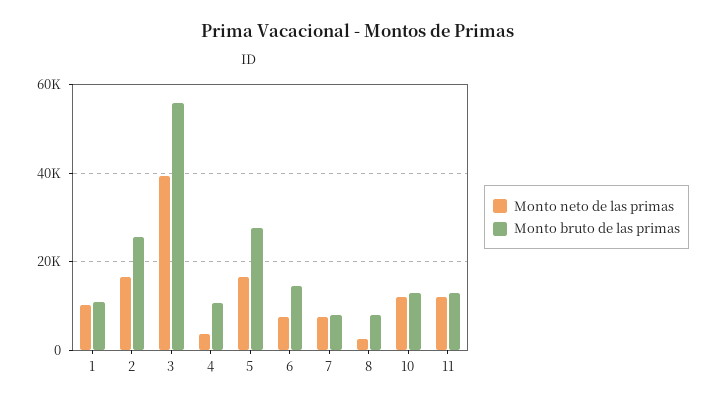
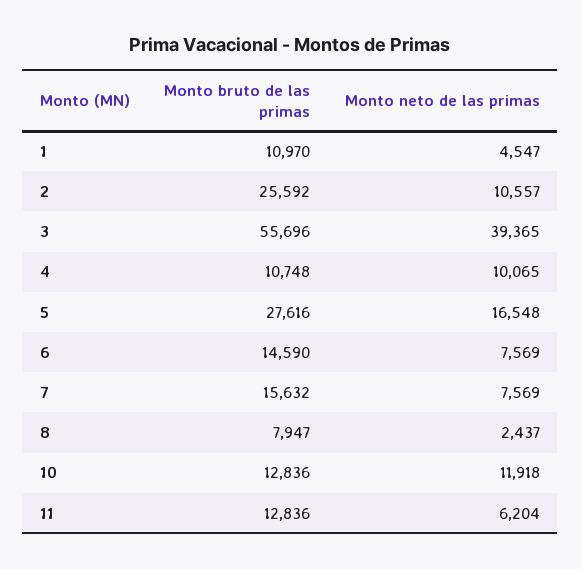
Monto neto de las primas, 1: 10000 -> 4547
Monto neto de las primas, 2: 16000 -> 10557
Monto neto de las primas, 4: 4000 -> 10065
Monto bruto de las primas, 7: 8000 -> 15632
Monto neto de las primas, 11: 12000 -> 6204

